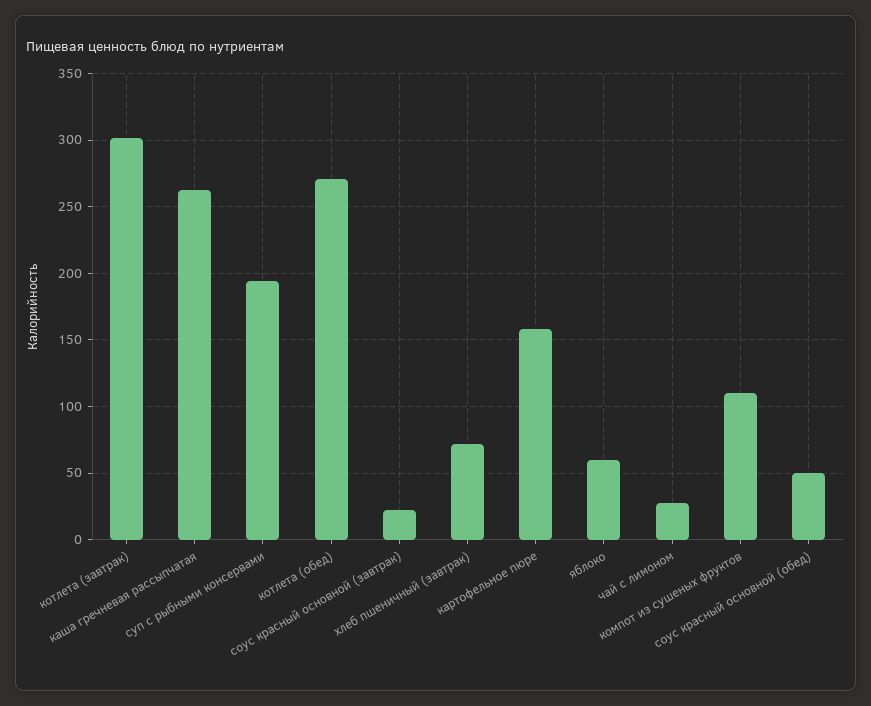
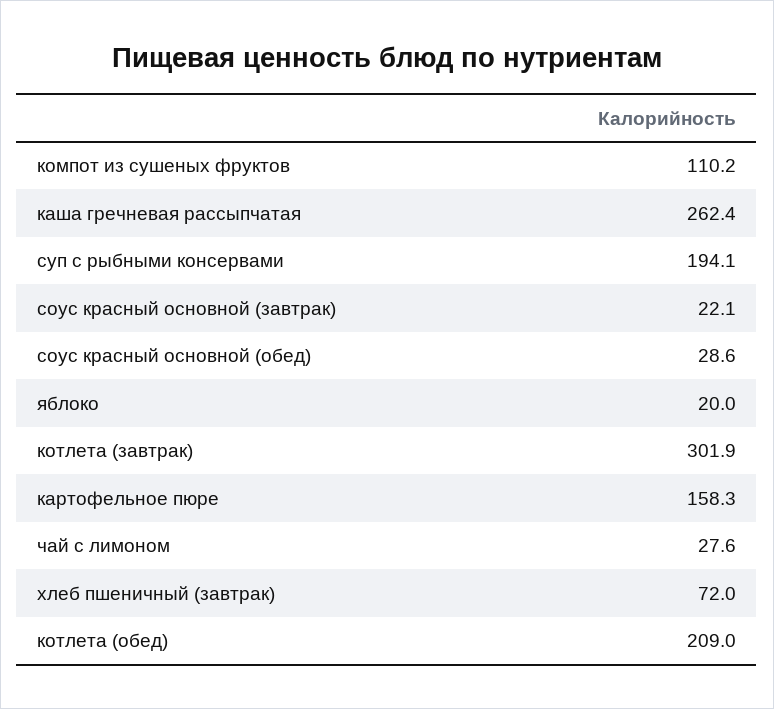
котлета (обед): 270 -> 209
яблоко: 60 -> 20
соус красный основной (обед): 50 -> 28.6

